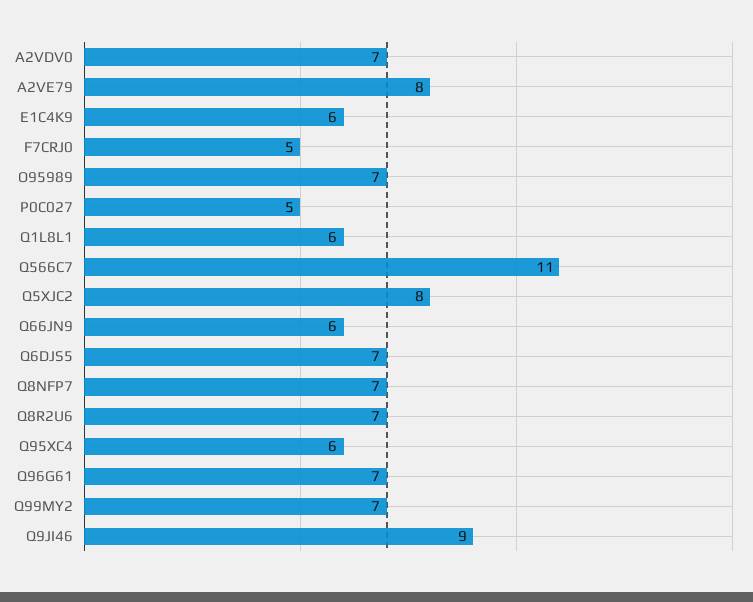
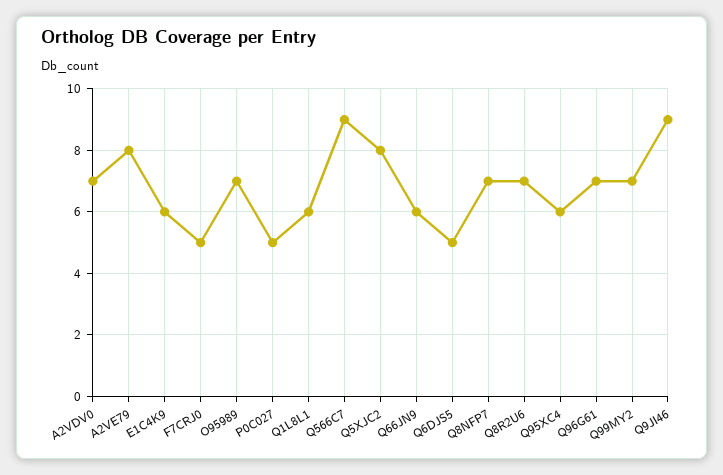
Q566C7: 11 -> 9
Q6DJS5: 7 -> 5

